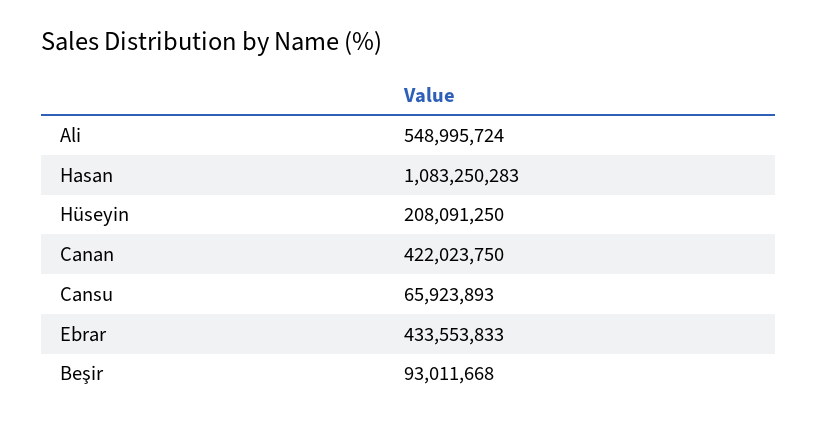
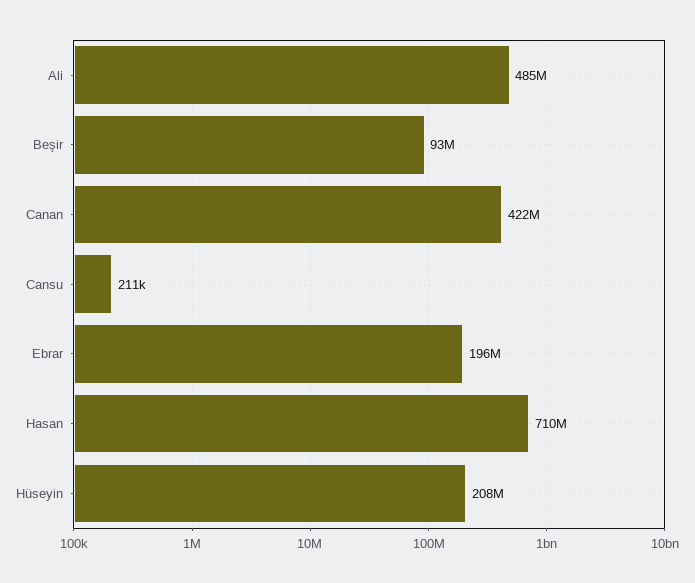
Ali: 548995724 -> 485000000
Hasan: 1083250283 -> 710000000
Cansu: 65923893 -> 211000
Ebrar: 433553833 -> 196000000

